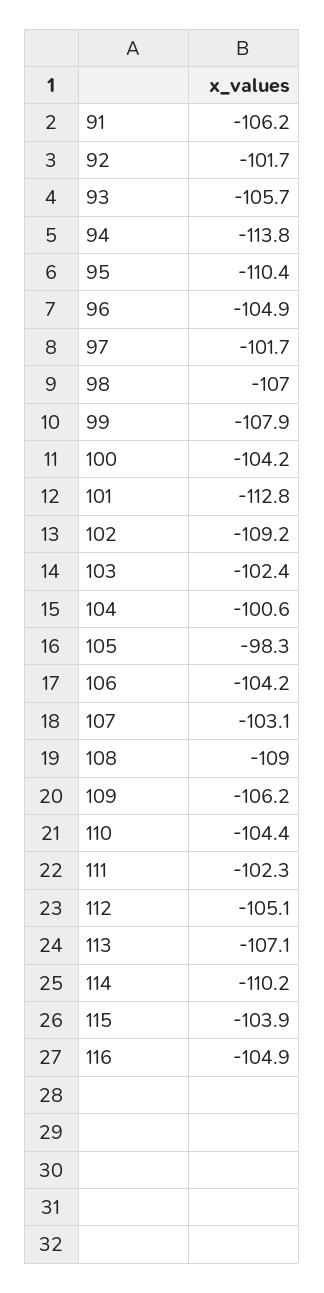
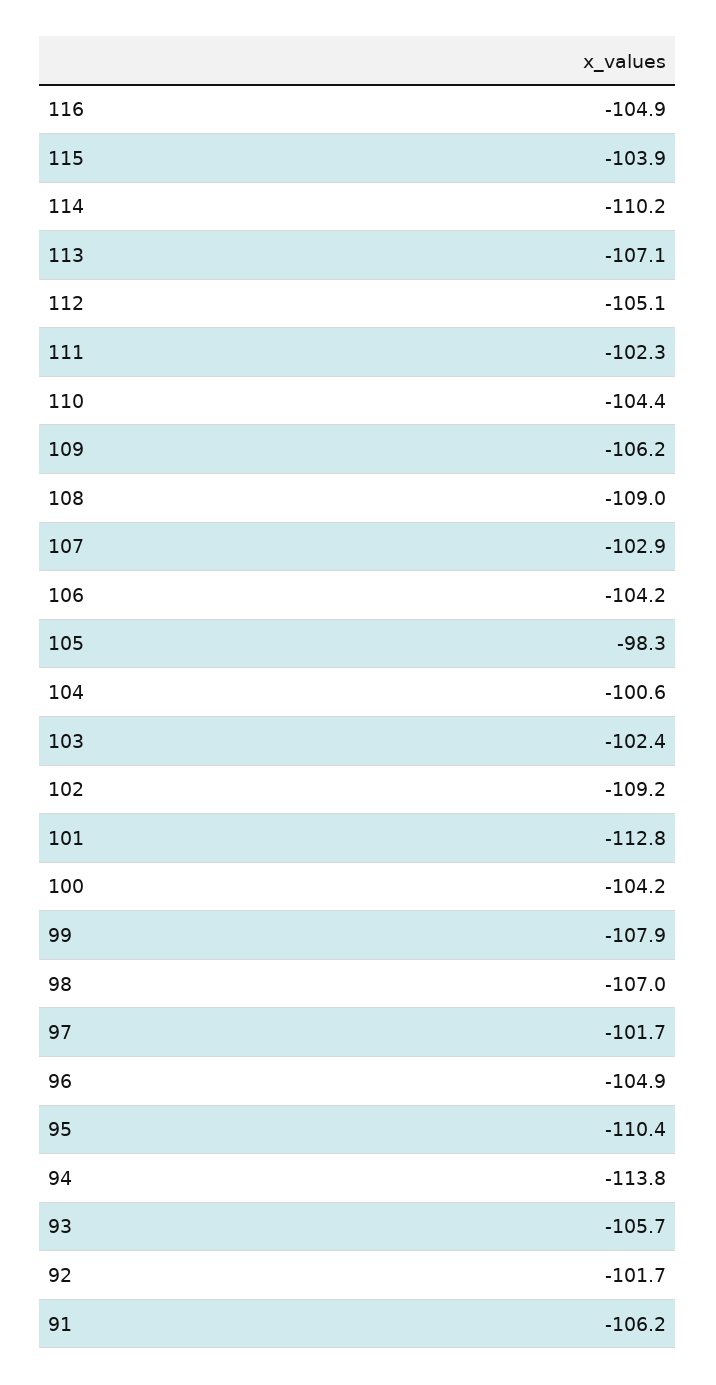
107: -103.1 -> -102.9

